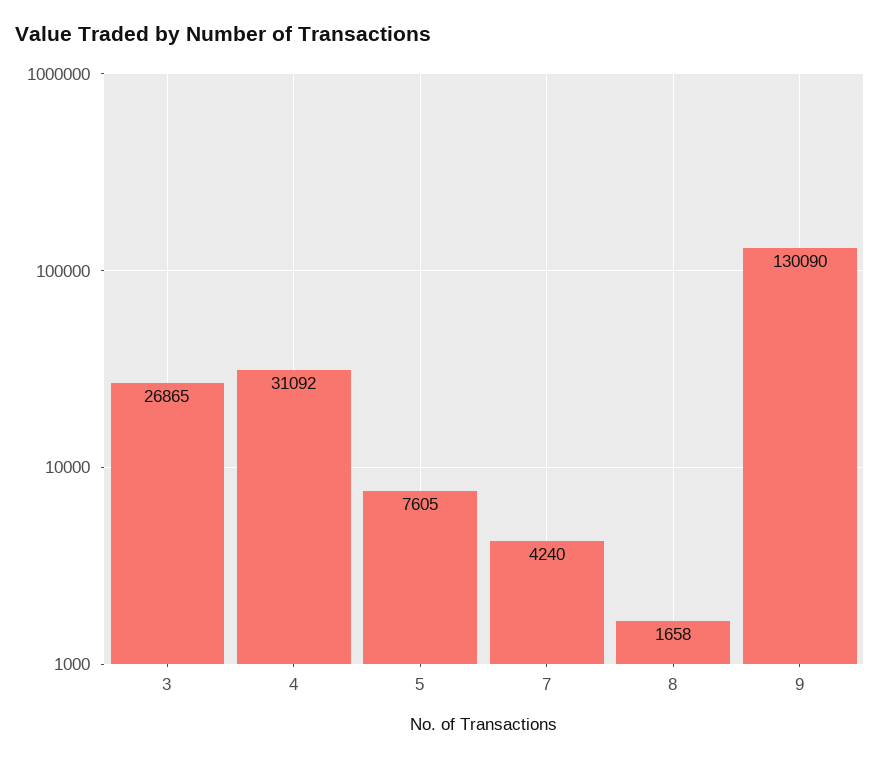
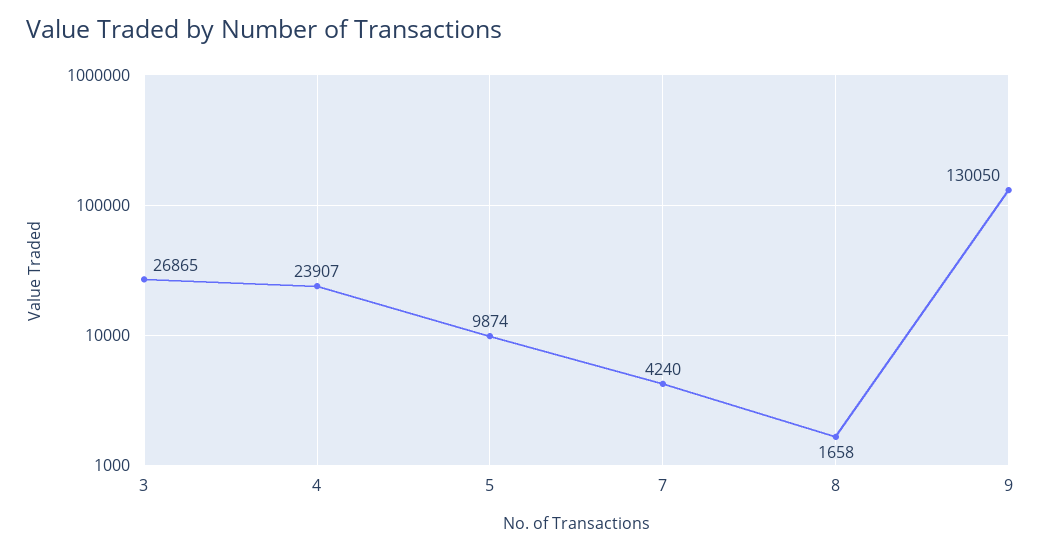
4: 31092 -> 23907
5: 7605 -> 9874
9: 130090 -> 130050

